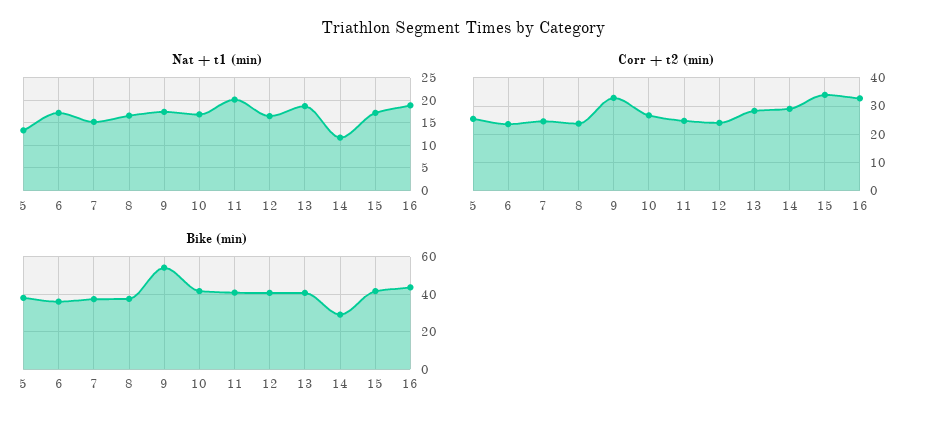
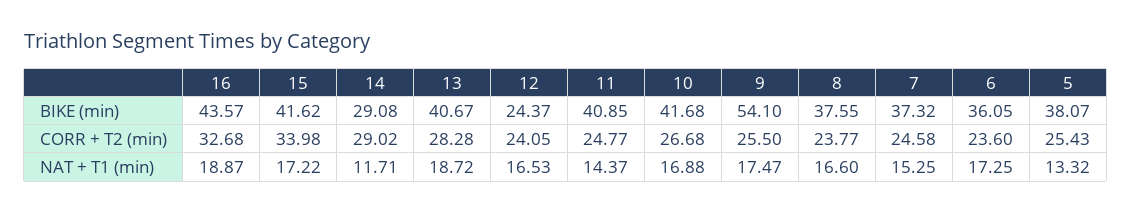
Nat + t1 (min), 11: 20 -> 14.37
Corr + t2 (min), 9: 32.5 -> 25.5
Bike (min), 12: 40 -> 24.37

